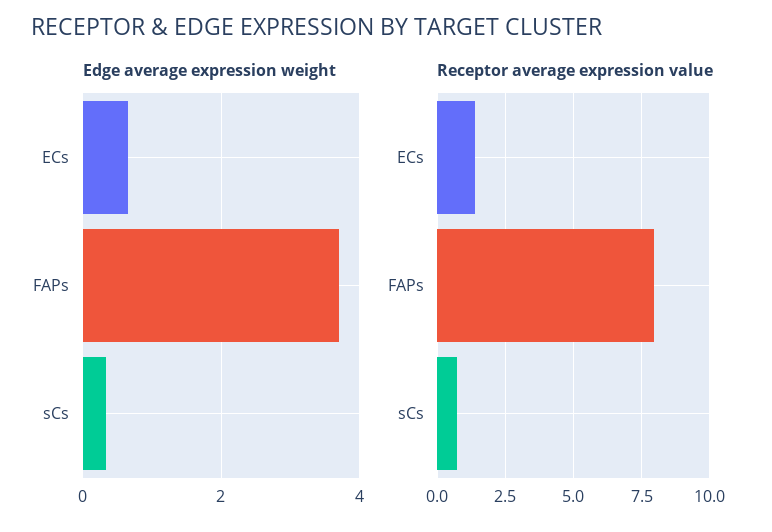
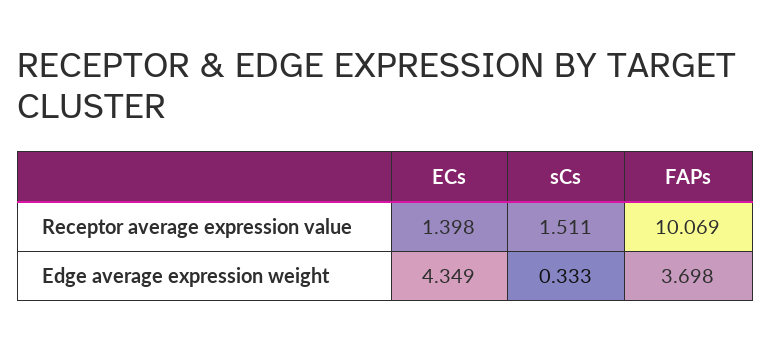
Edge average expression weight, ECs: 0.6 -> 4.349
Receptor average expression value, FAPs: 8 -> 10.069
Receptor average expression value, sCs: 0.75 -> 1.511

